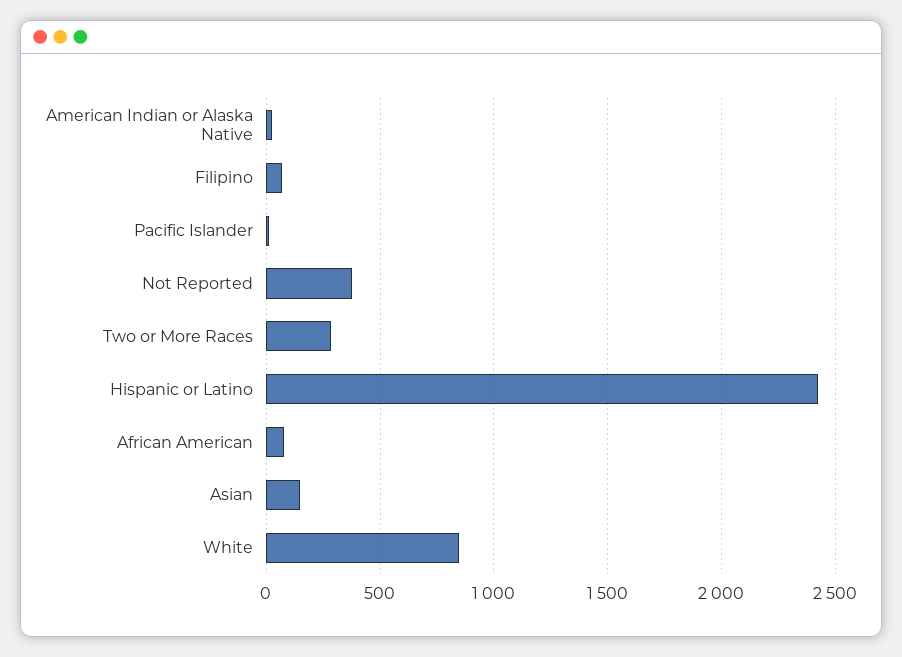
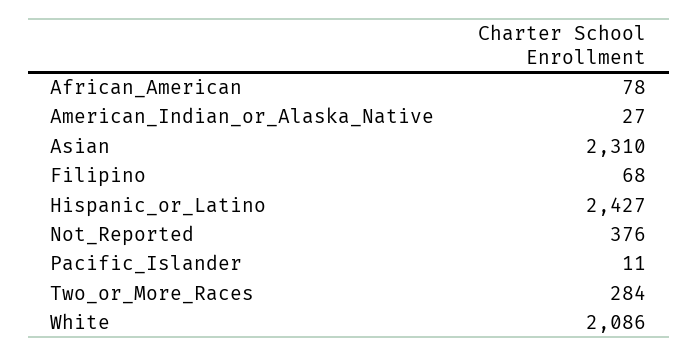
Asian: 150 -> 2310
White: 850 -> 2086

